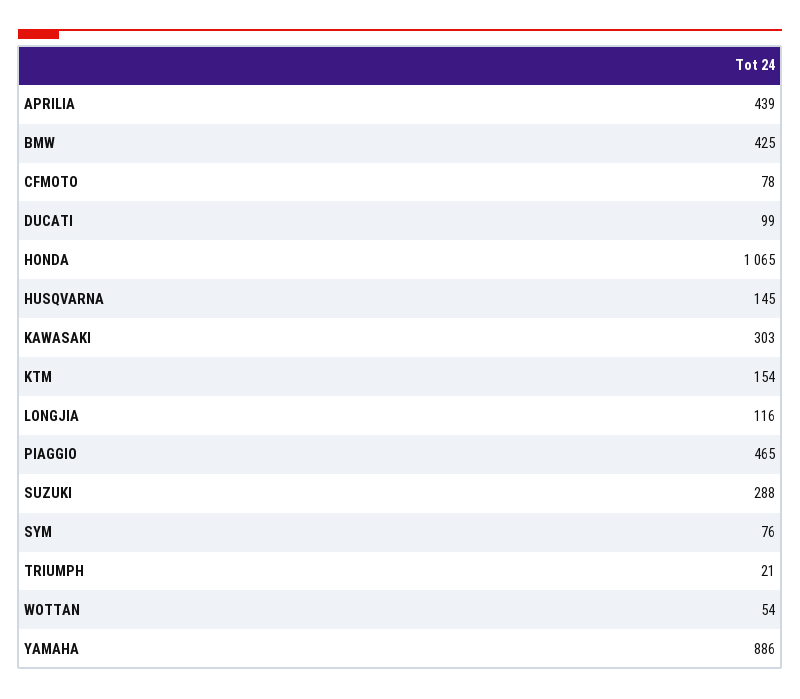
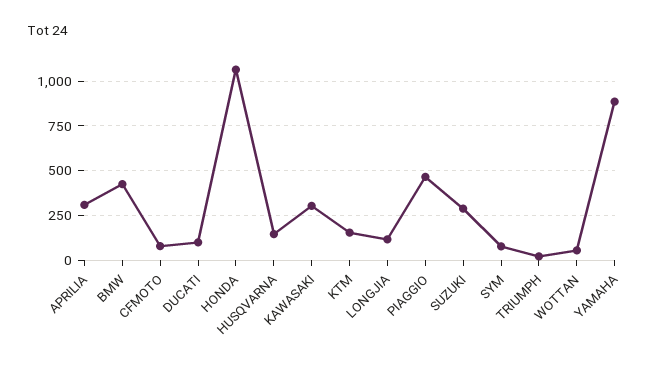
APRILIA: 439 -> 300

